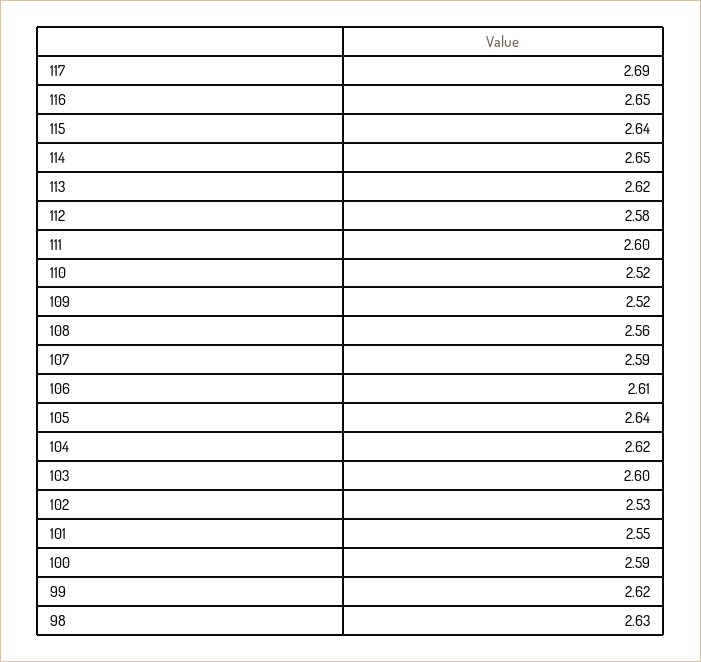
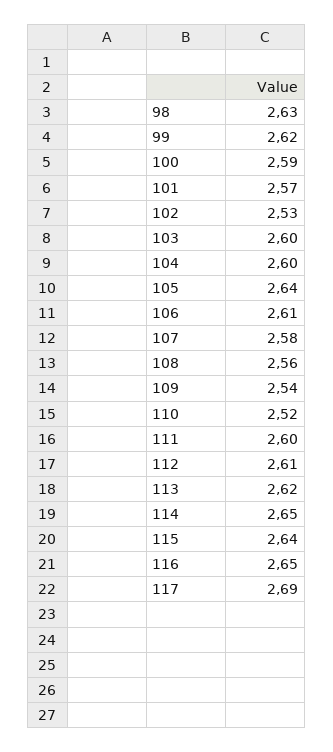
112: 2.58 -> 2.61
109: 2.52 -> 2.54
107: 2.59 -> 2.58
104: 2.62 -> 2.6
101: 2.55 -> 2.57

